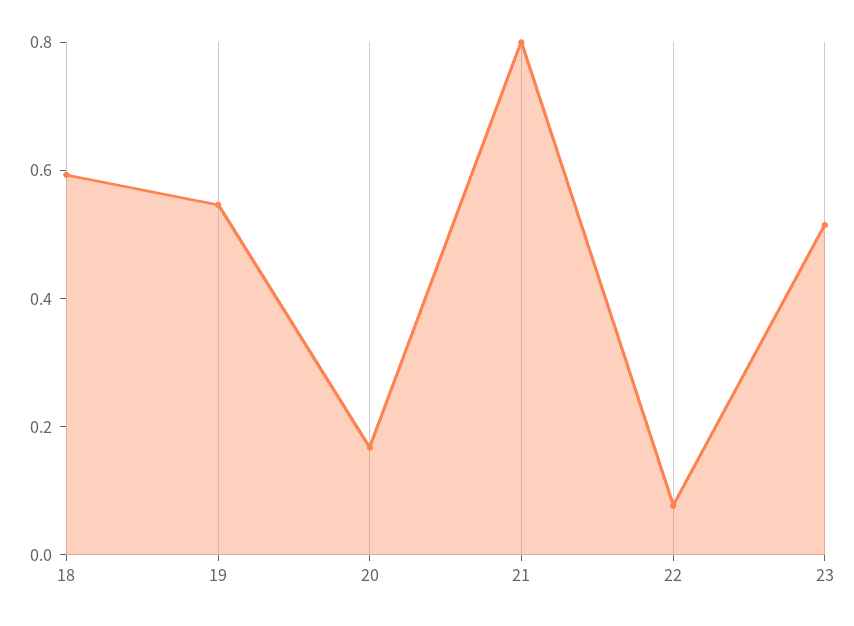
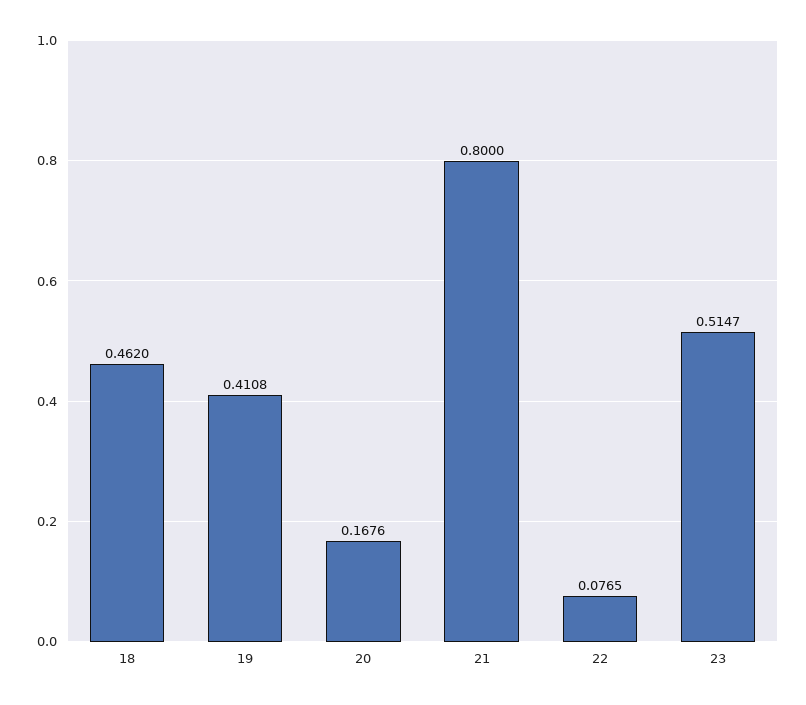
18: 0.6 -> 0.462
19: 0.55 -> 0.4108

